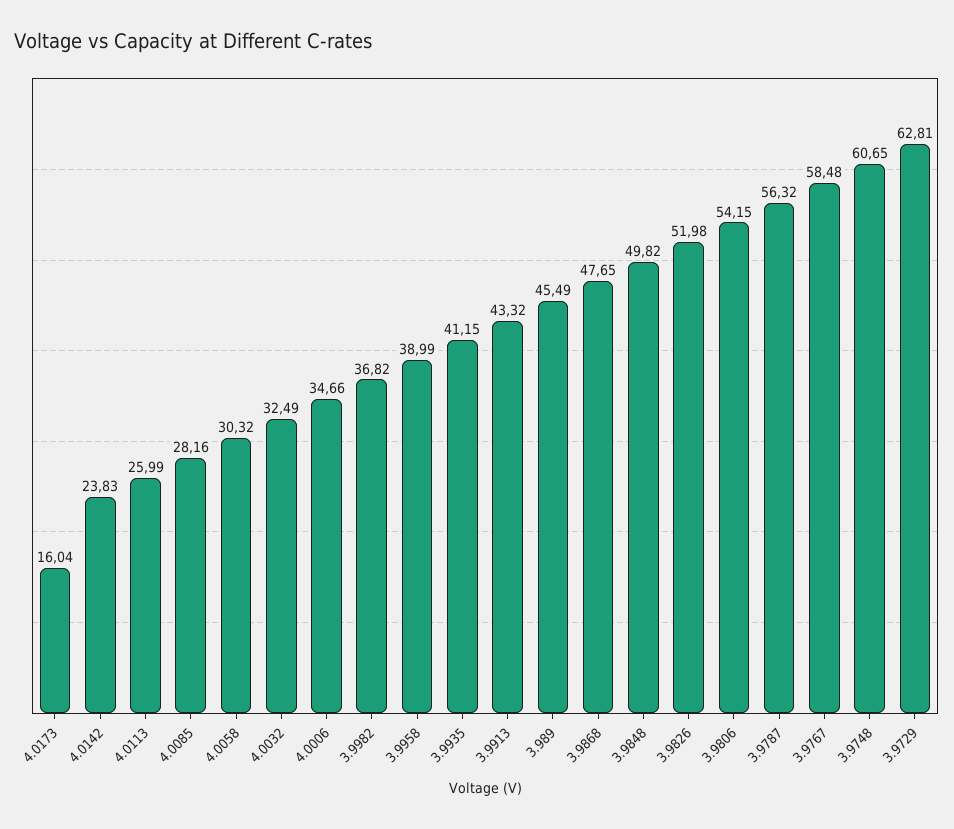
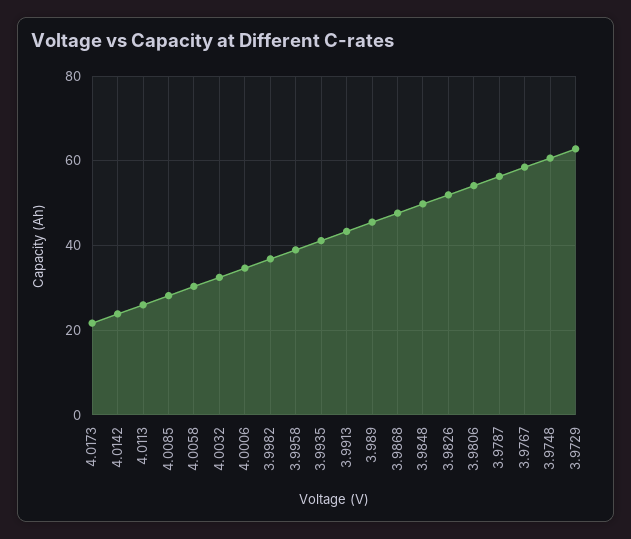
4.0173: 16.04 -> 22

